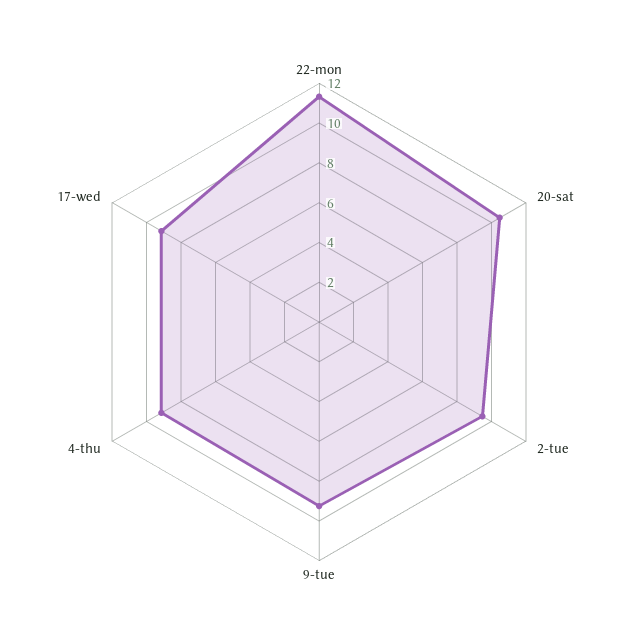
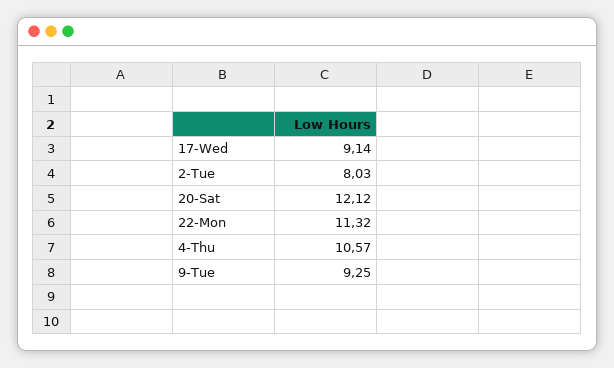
20-sat: 10.5 -> 12.12
2-tue: 9.5 -> 8.03
4-thu: 9 -> 10.57

